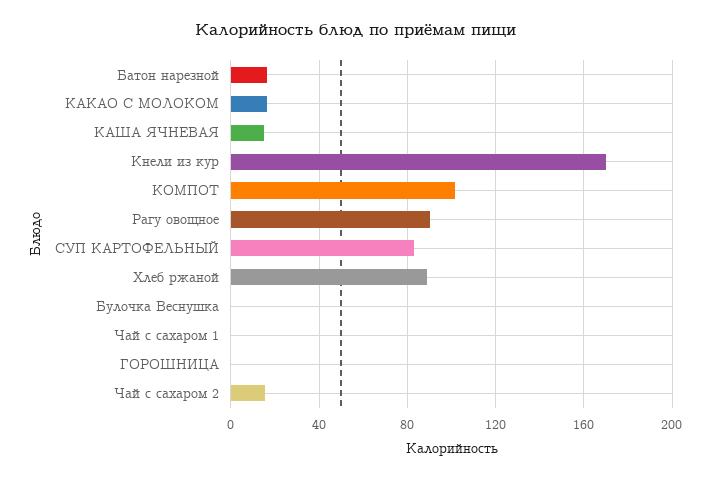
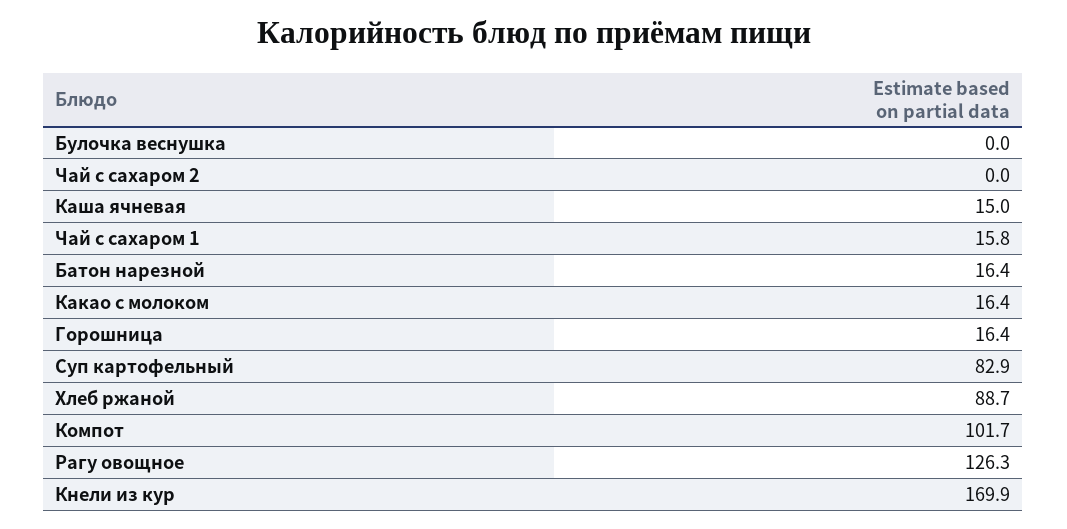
Рагу овощное: 90 -> 126.3
Чай с сахаром 1: 0 -> 15.8
ГОРОШНИЦА: 0 -> 16.4
Чай с сахаром 2: 15 -> 0

